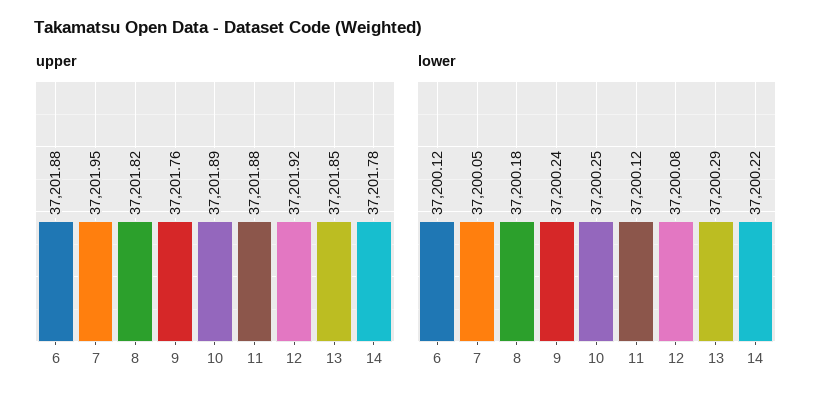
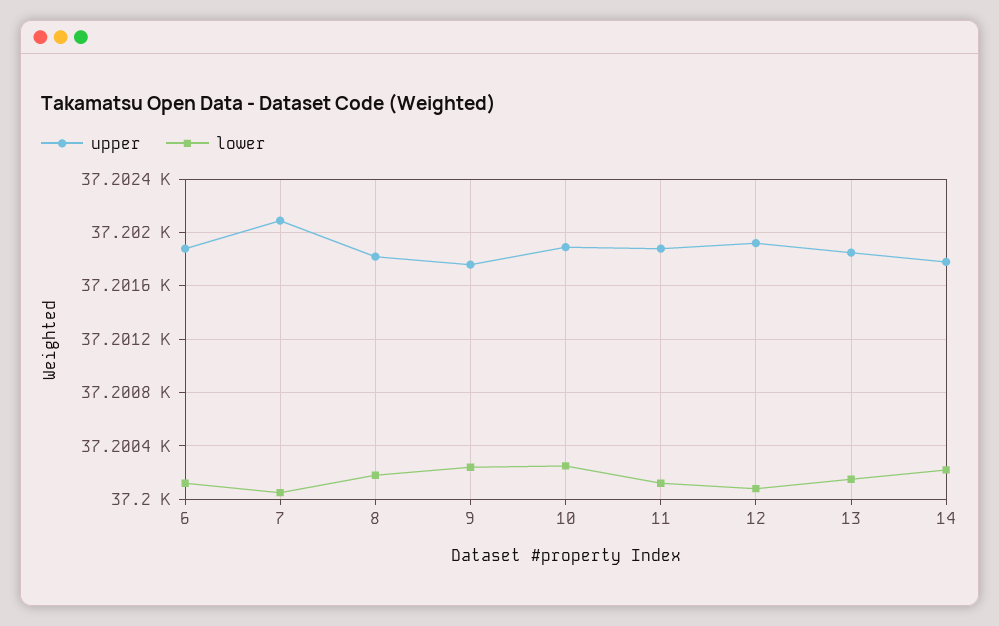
upper, 7: 37201.95 -> 37202.1
lower, 13: 37200.29 -> 37200.15

